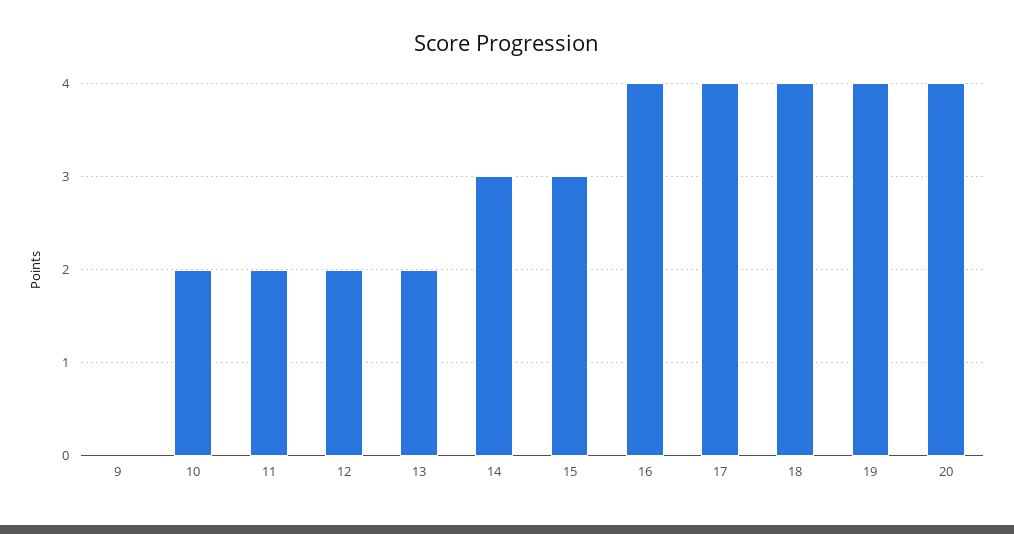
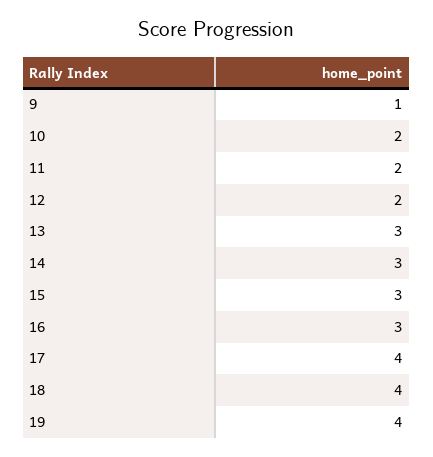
9: 0 -> 1
13: 2 -> 3
16: 4 -> 3
20: 4 -> none

